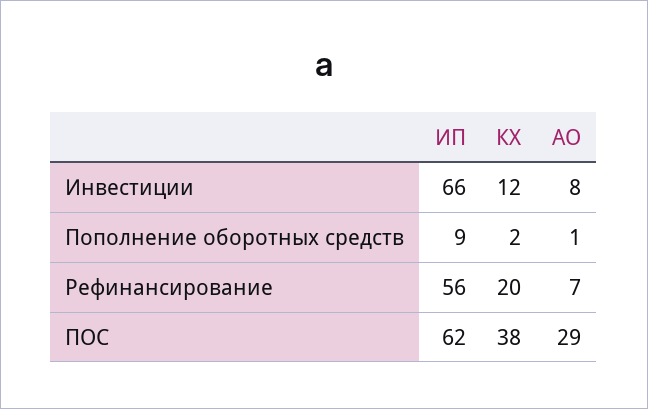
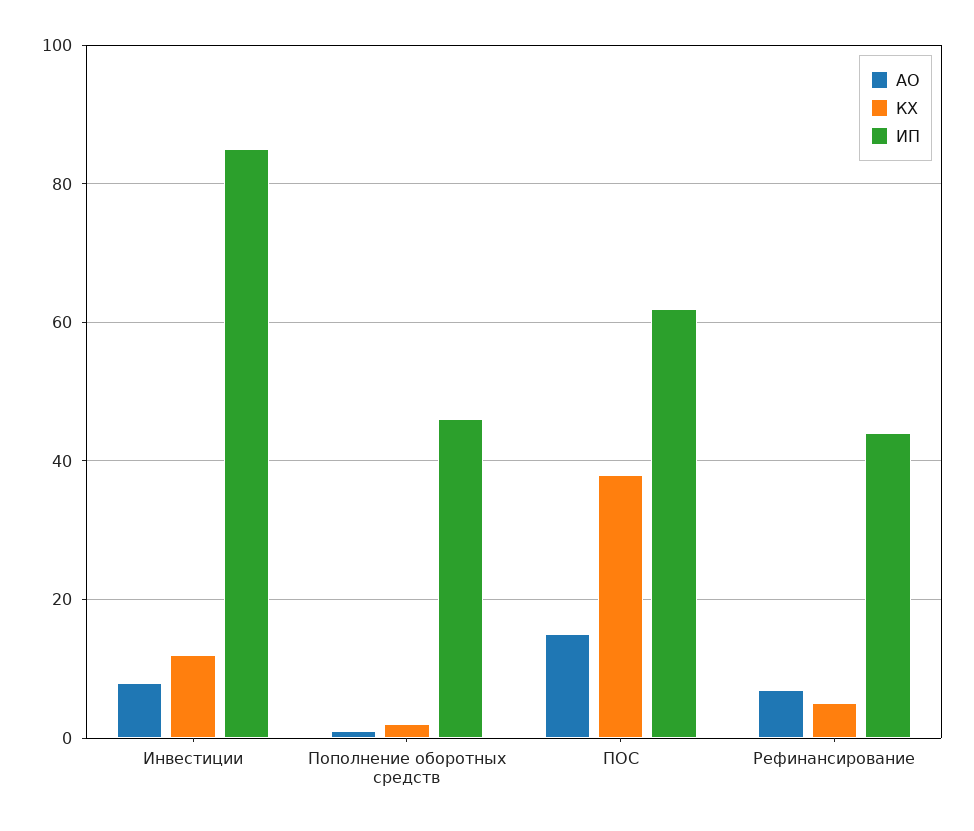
ИП, Инвестиции: 66 -> 85
ИП, Пополнение оборотных средств: 9 -> 45
ИП, Рефинансирование: 56 -> 45
КХ, Рефинансирование: 20 -> 5
АО, ПОС: 29 -> 15

